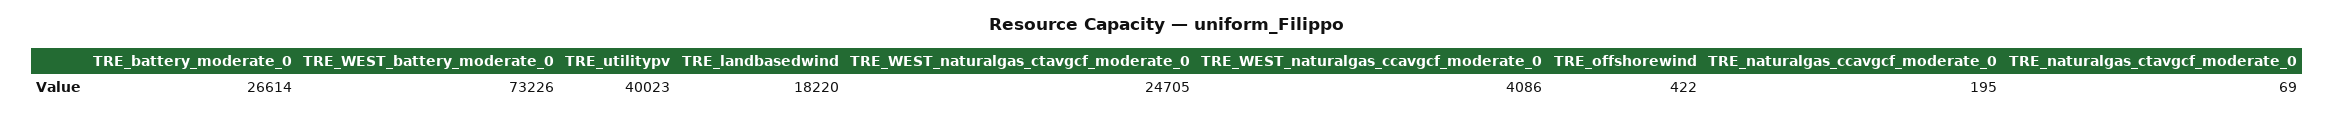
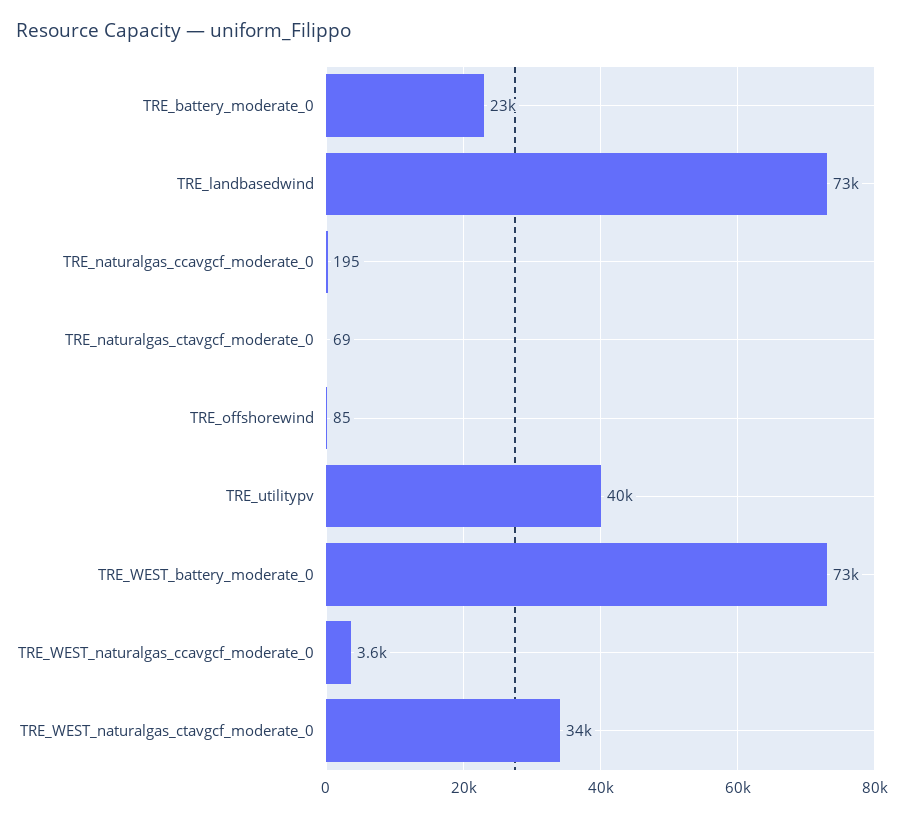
TRE_battery_moderate_0: 26614 -> 23000
TRE_landbasedwind: 18220 -> 73000
TRE_WEST_naturalgas_ctavgcf_moderate_0: 24705 -> 34000
TRE_WEST_naturalgas_ccavgcf_moderate_0: 4086 -> 3600
TRE_offshorewind: 422 -> 85

